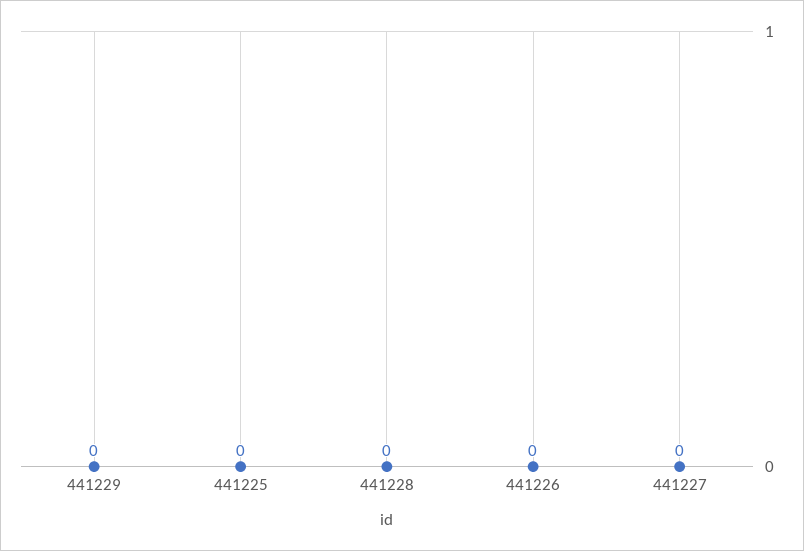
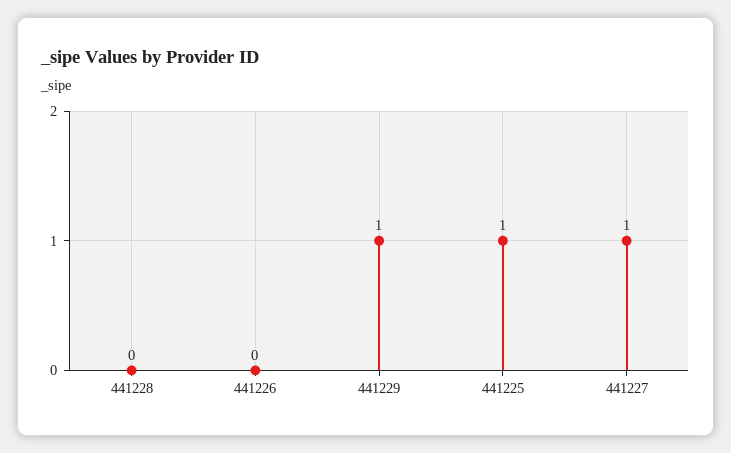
441229: 0 -> 1
441225: 0 -> 1
441227: 0 -> 1

